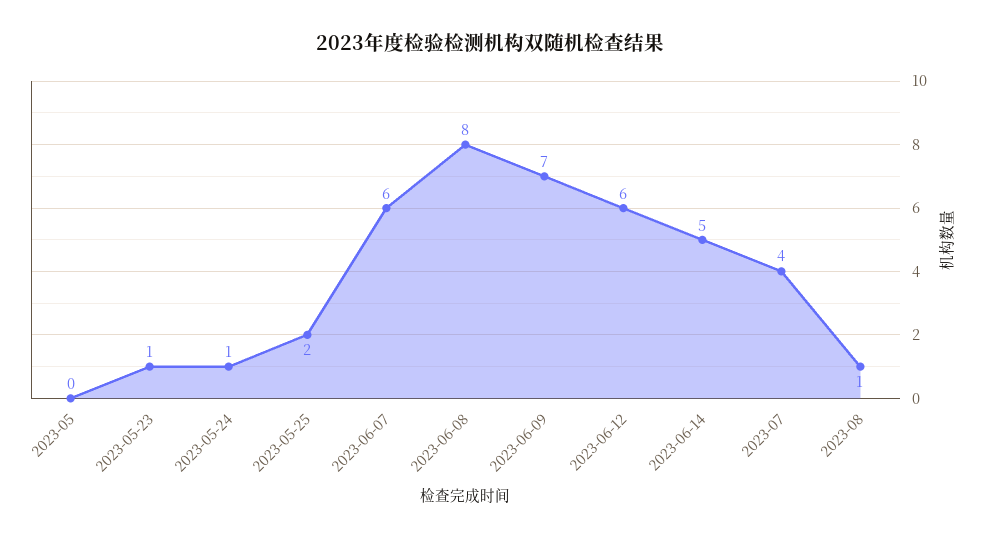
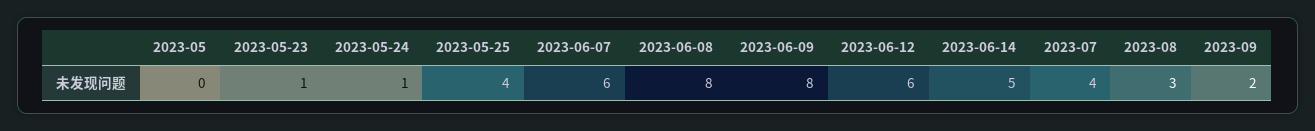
2023-05-25: 2 -> 4
2023-06-09: 7 -> 8
2023-08: 1 -> 3
2023-09: none -> 2

